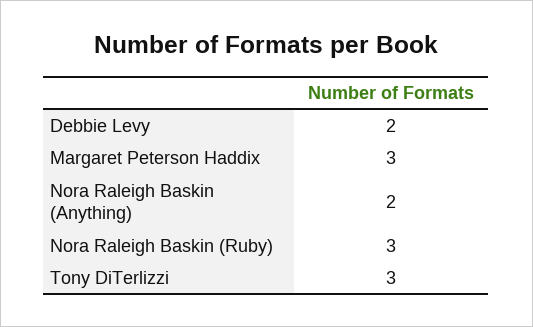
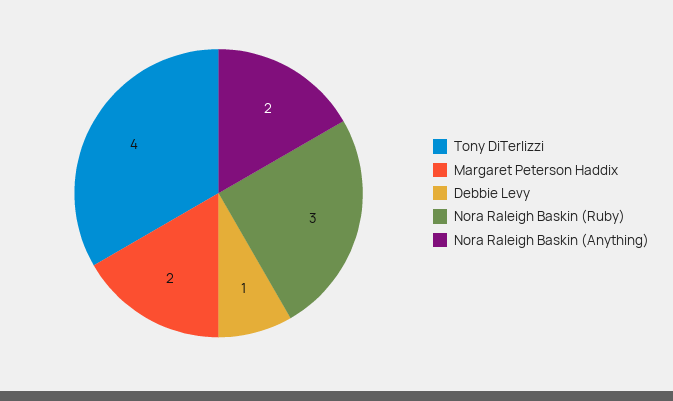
Debbie Levy: 2 -> 1
Margaret Peterson Haddix: 3 -> 2
Tony DiTerlizzi: 3 -> 4

